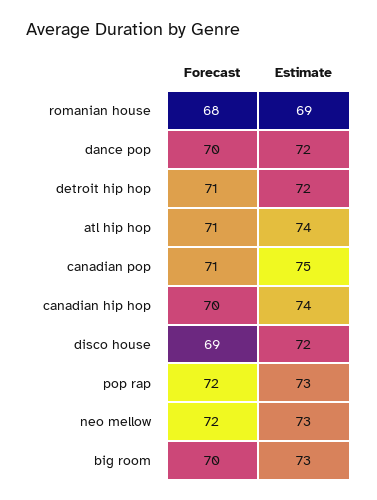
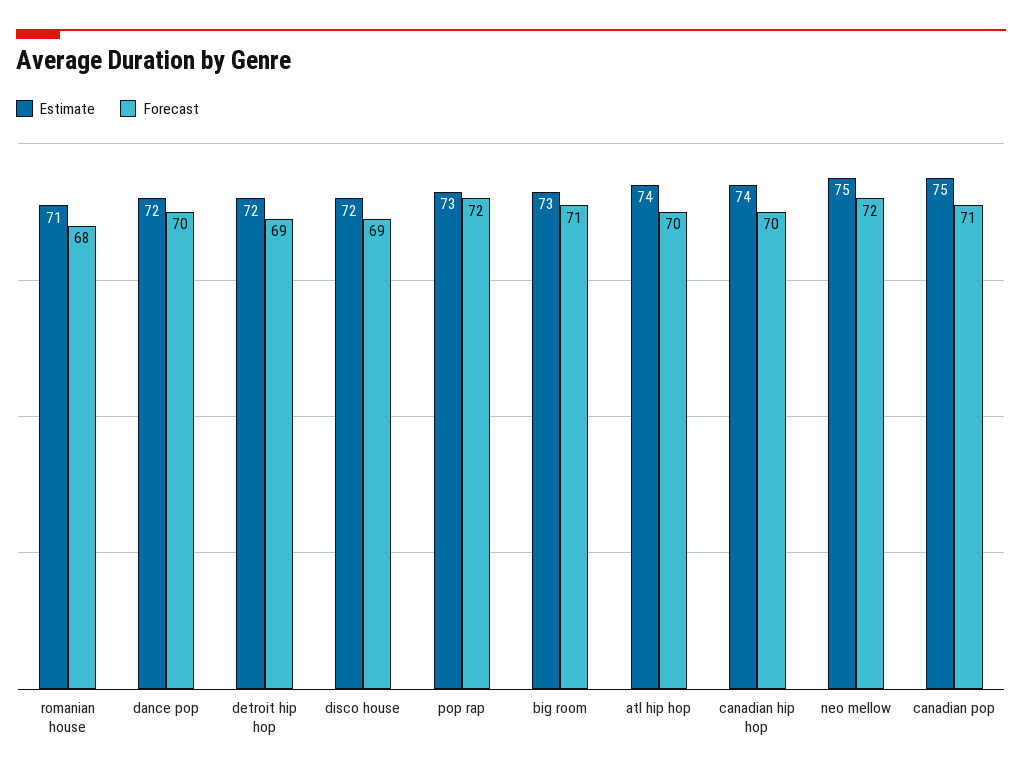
Estimate, romanian house: 69 -> 71
Forecast, detroit hip hop: 71 -> 69
Forecast, atl hip hop: 71 -> 70
Estimate, neo mellow: 73 -> 75
Forecast, big room: 70 -> 71

